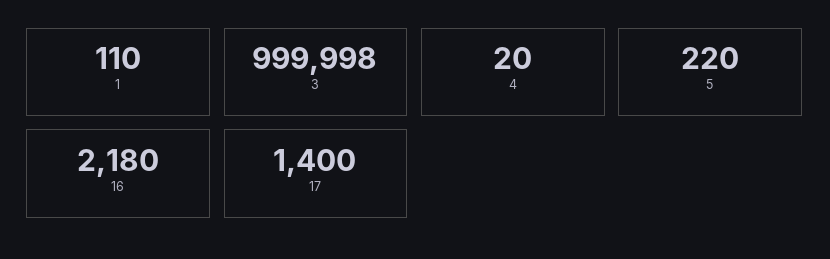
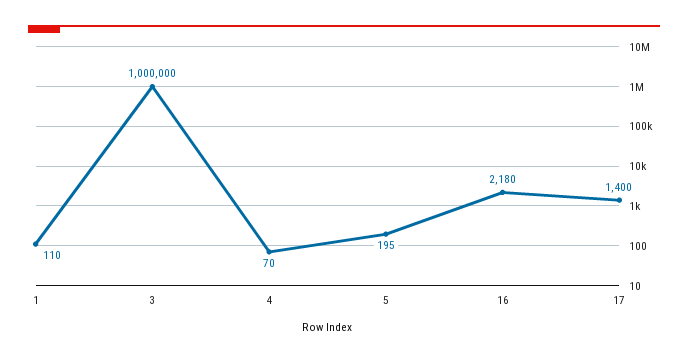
3: 999998 -> 1000000
4: 20 -> 70
5: 220 -> 195

